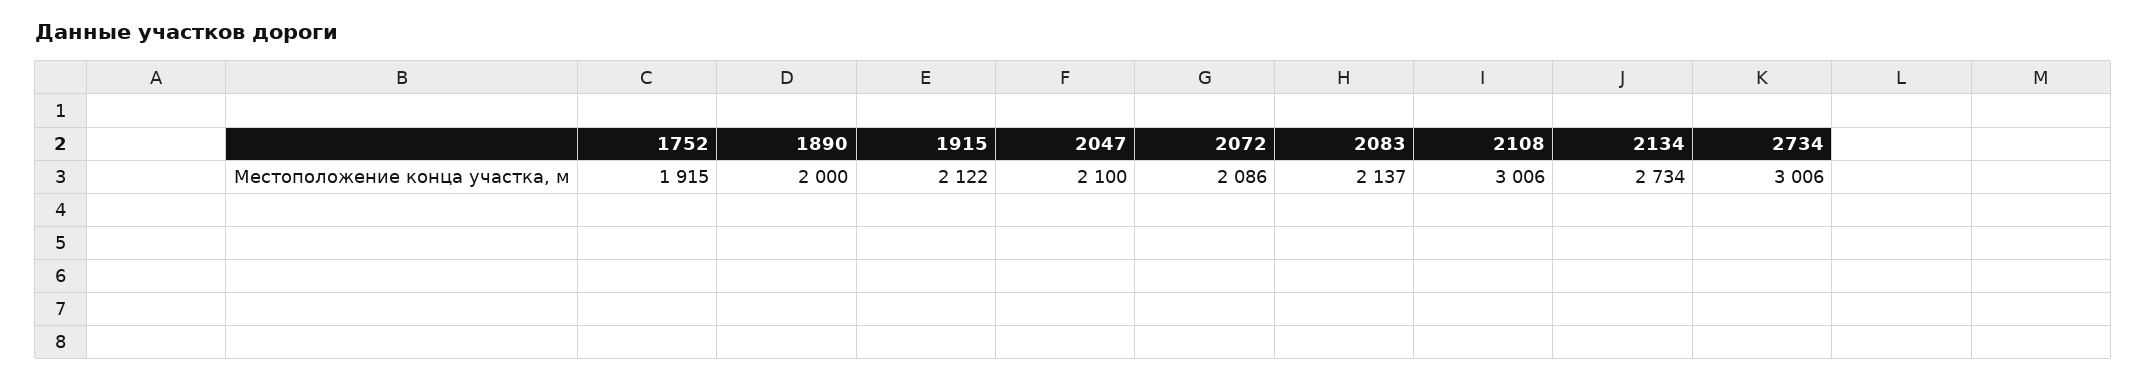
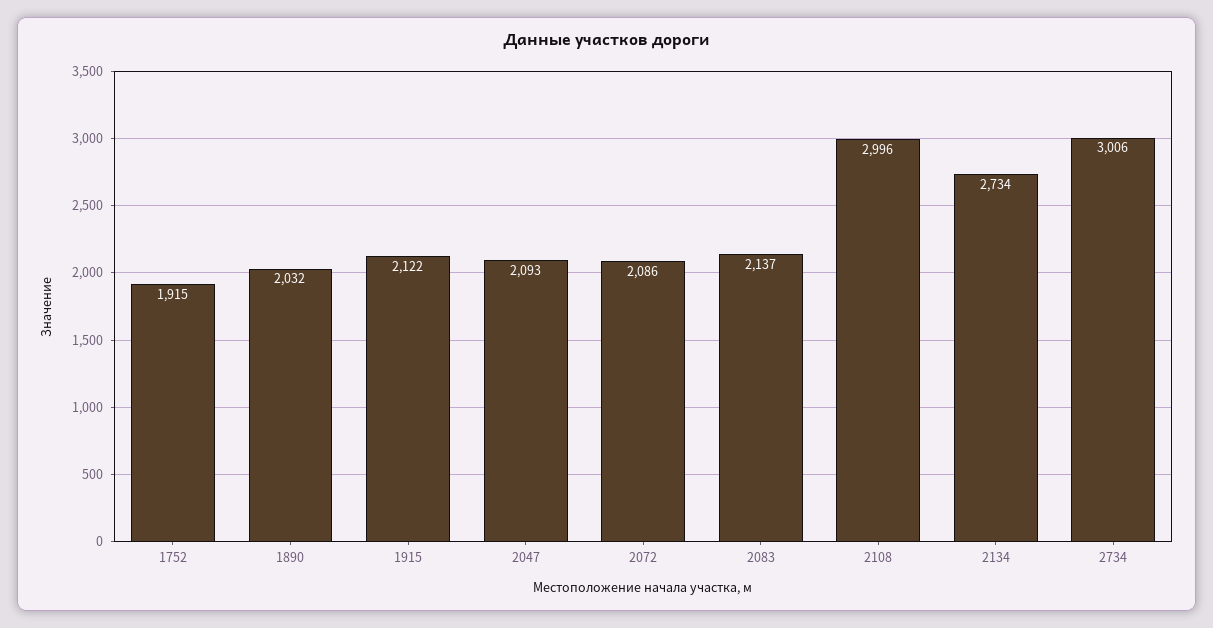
1890: 2000 -> 2032
2047: 2100 -> 2093
2108: 3006 -> 2996

